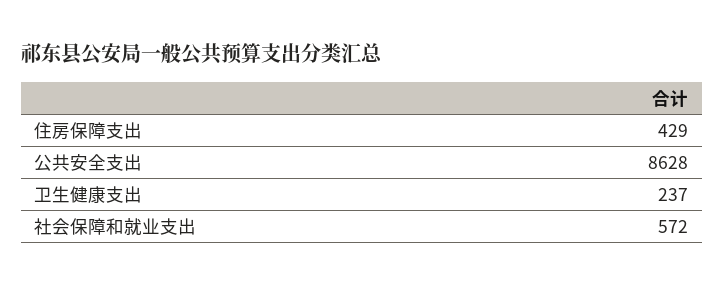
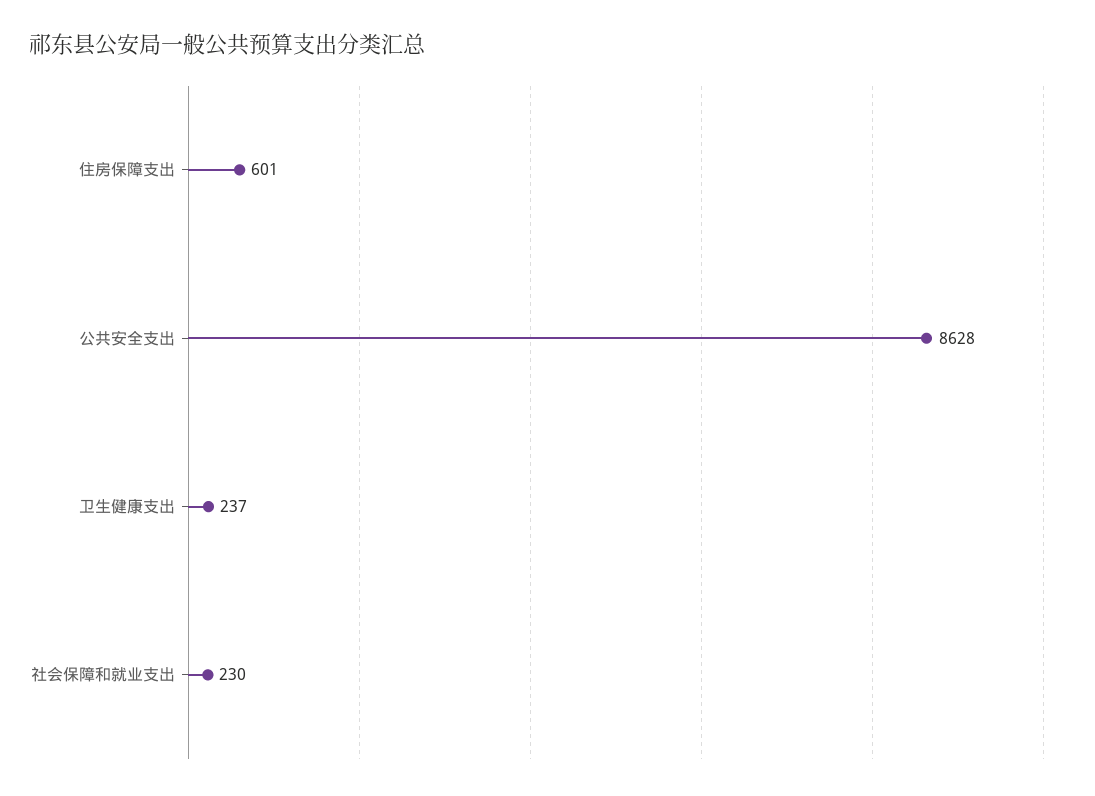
住房保障支出: 429 -> 601
社会保障和就业支出: 572 -> 230

